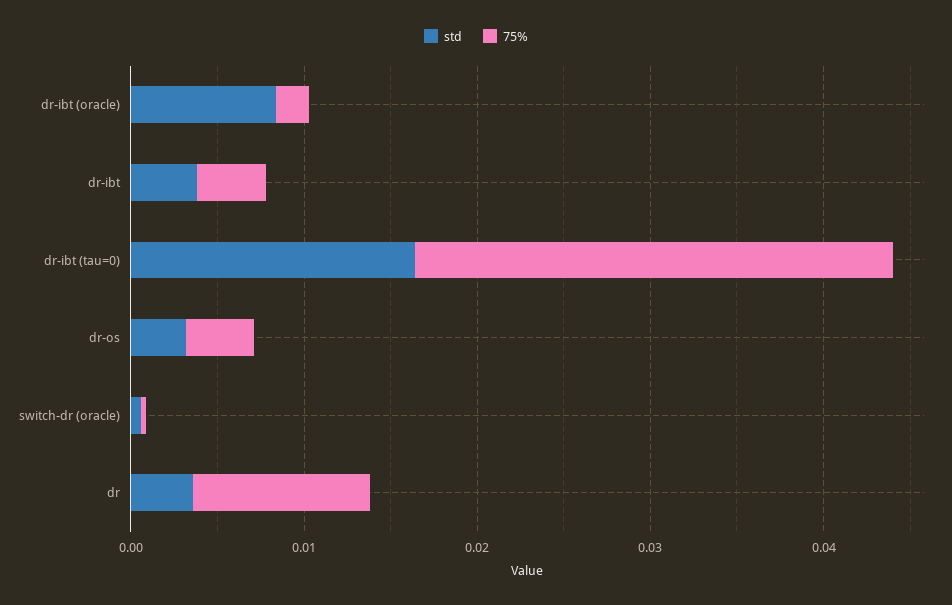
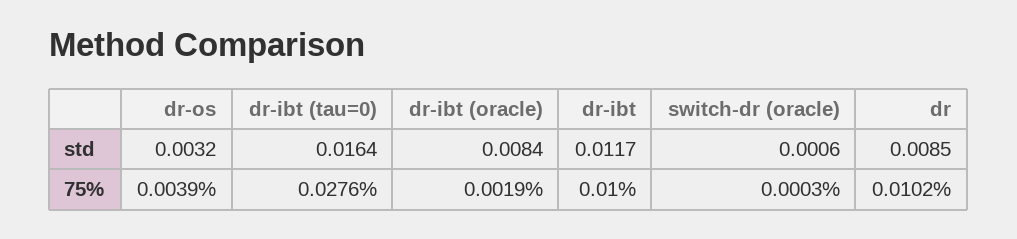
std, dr-ibt: 0.004 -> 0.0117
75%, dr-ibt: 0.004 -> 0.01
std, dr: 0.004 -> 0.0085

